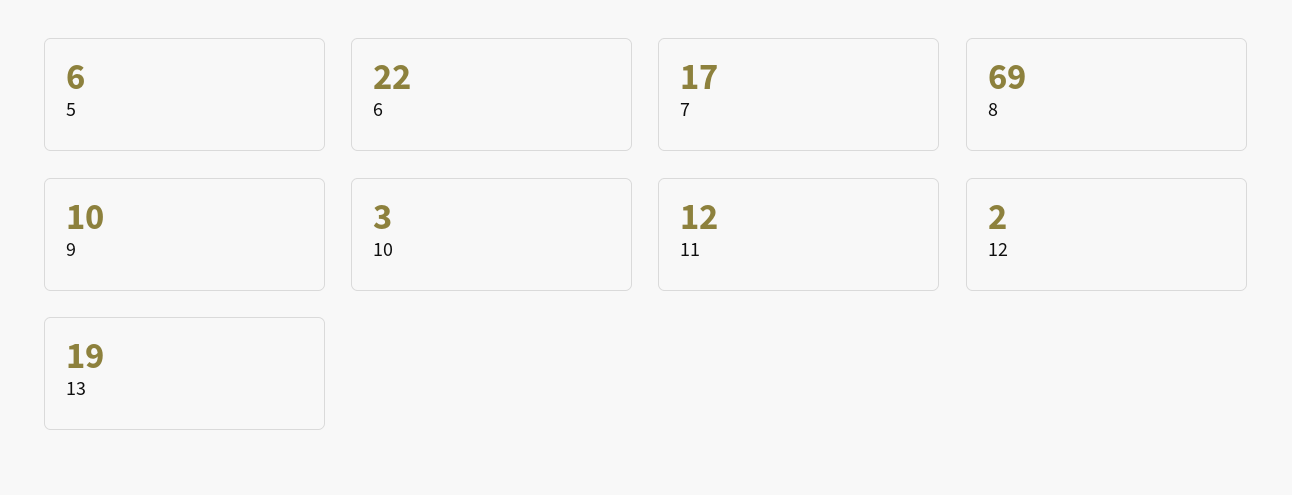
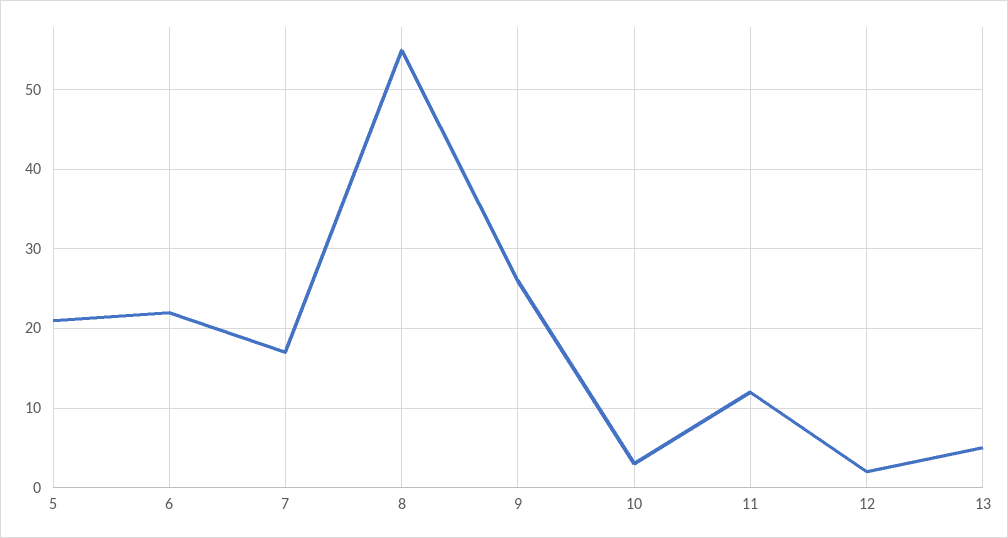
5: 6 -> 21
8: 69 -> 55
9: 10 -> 26
13: 19 -> 5

